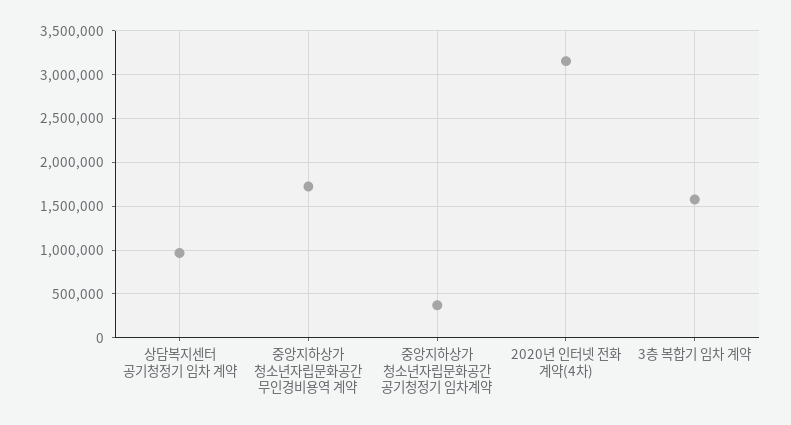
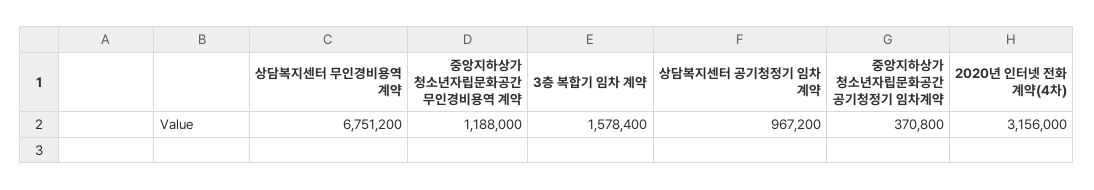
중앙지하상가 청소년자립문화공간 무인경비용역 계약: 1700000 -> 1188000
상담복지센터 무인경비용역 계약: none -> 6751200

